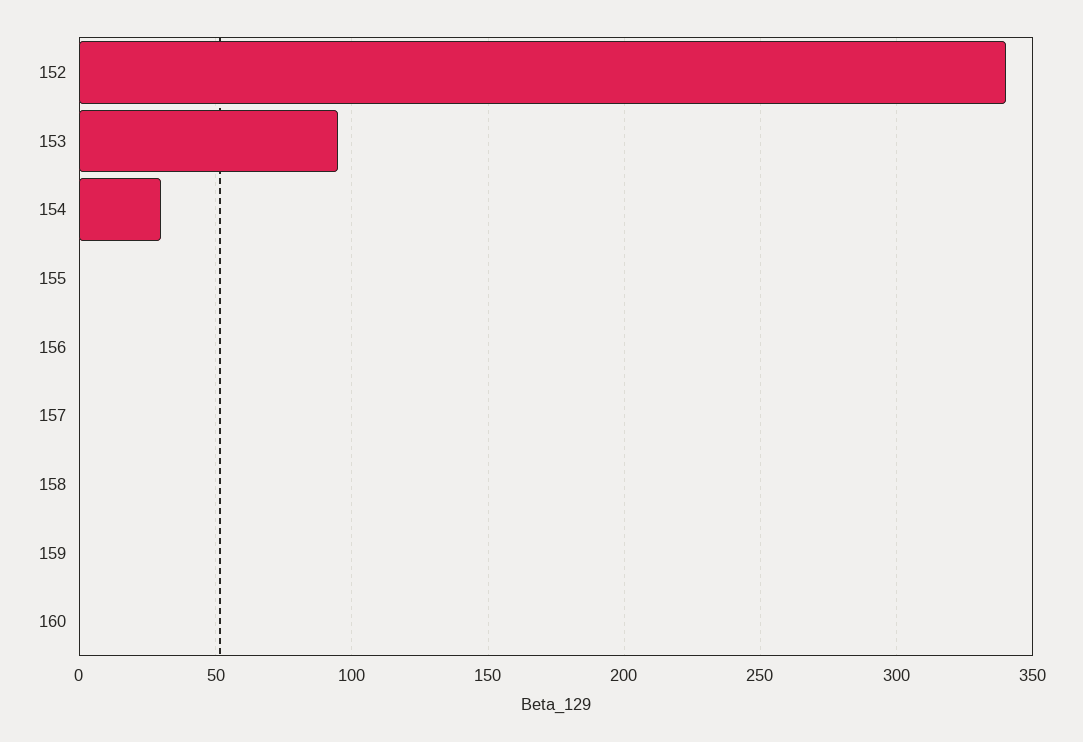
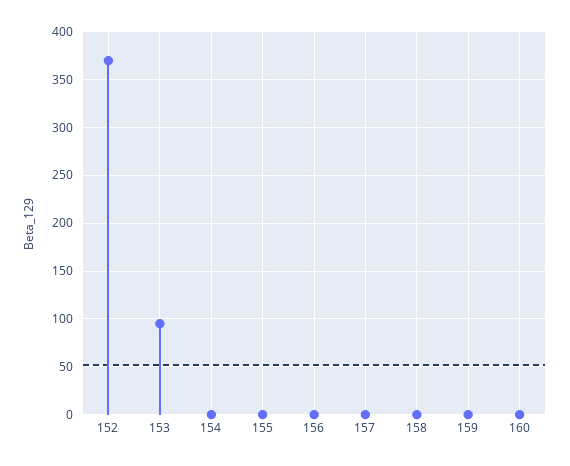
152: 340 -> 370
154: 30 -> 0

